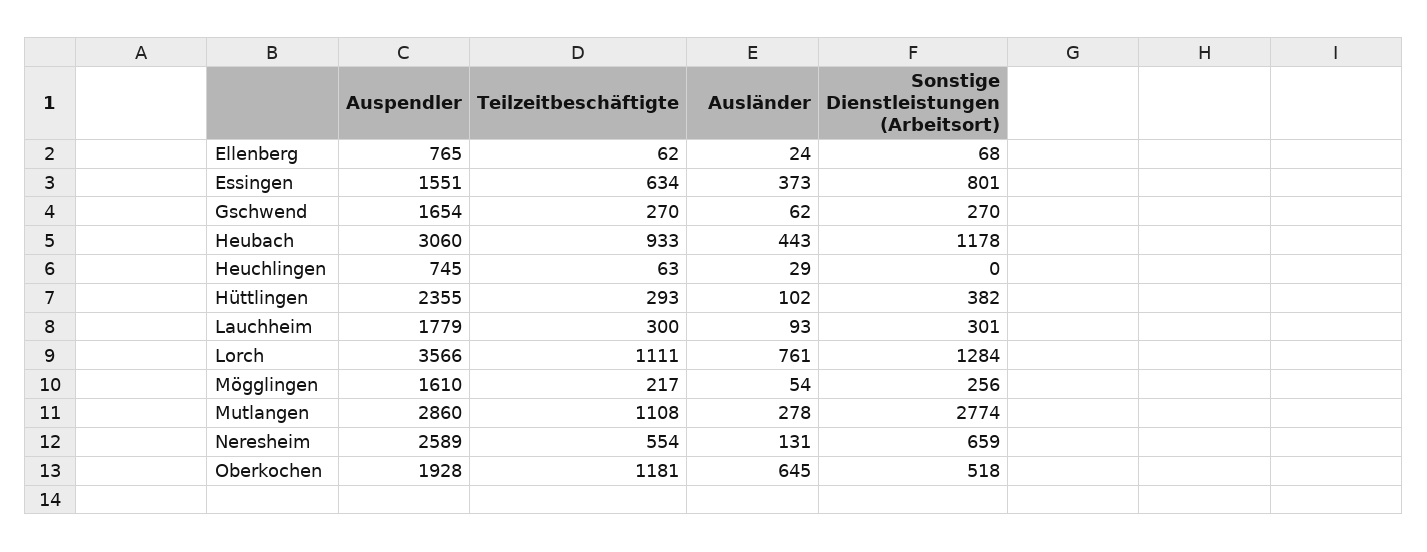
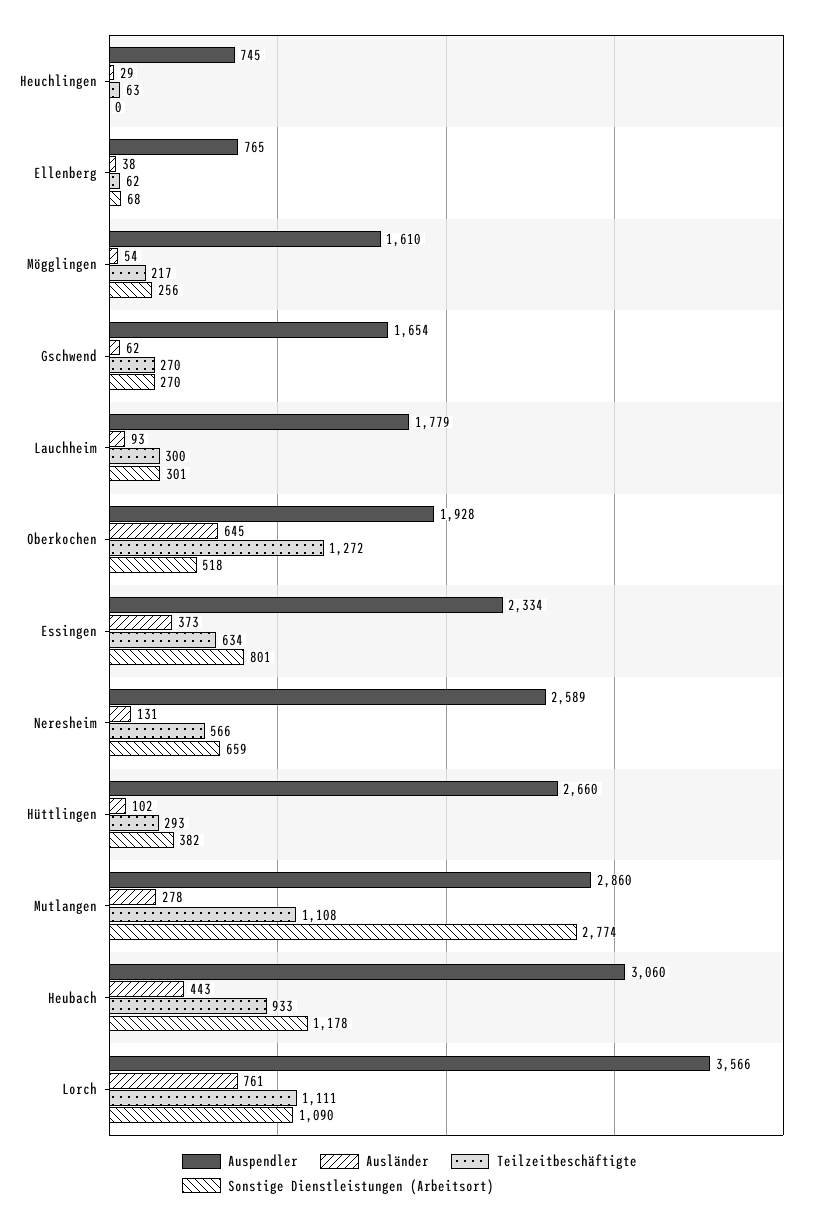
Ausländer, Ellenberg: 24 -> 38
Auspendler, Essingen: 1551 -> 2334
Auspendler, Hüttlingen: 2355 -> 2660
Sonstige Dienstleistungen (Arbeitsort), Lorch: 1284 -> 1090
Teilzeitbeschäftigte, Neresheim: 554 -> 566
Teilzeitbeschäftigte, Oberkochen: 1181 -> 1272

